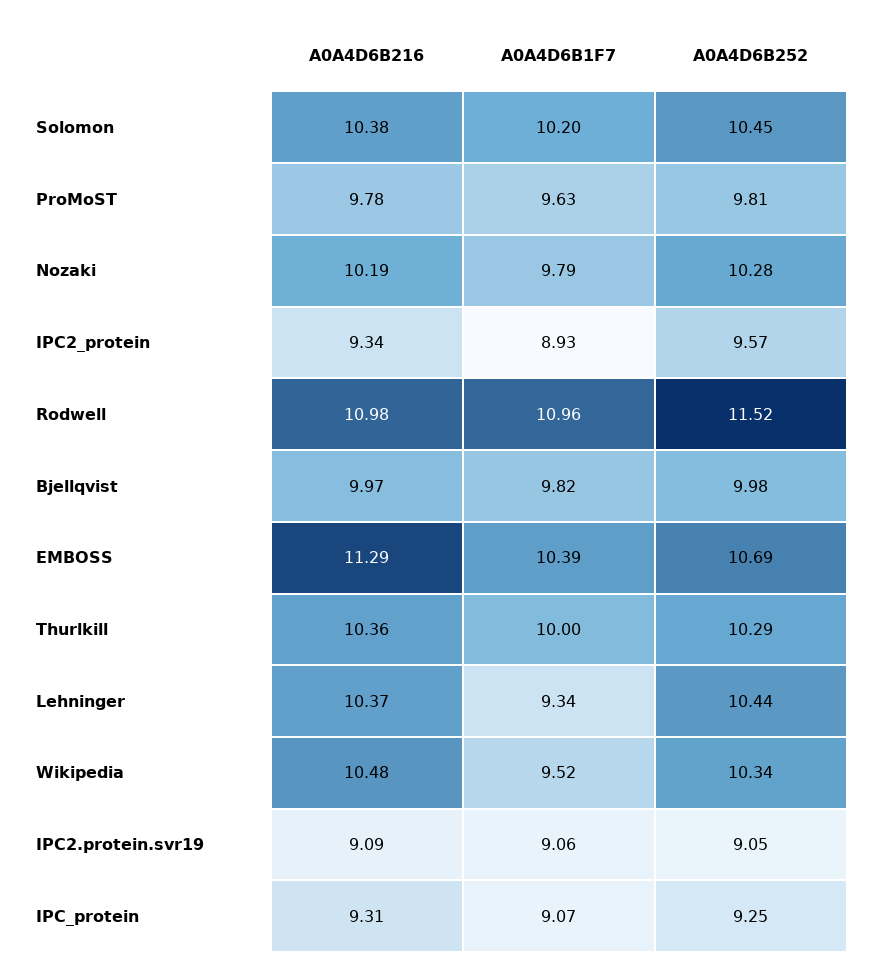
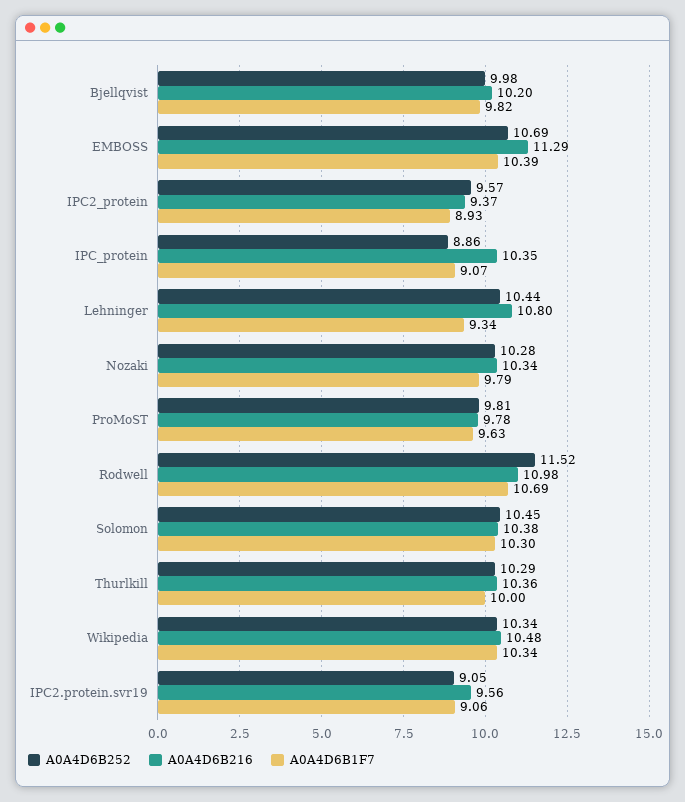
A0A4D6B1F7, Solomon: 10.2 -> 10.3
A0A4D6B216, Nozaki: 10.19 -> 10.34
A0A4D6B216, IPC2_protein: 9.34 -> 9.37
A0A4D6B1F7, Rodwell: 10.96 -> 10.69
A0A4D6B216, Bjellqvist: 9.97 -> 10.2
A0A4D6B216, Lehninger: 10.37 -> 10.8
A0A4D6B1F7, Wikipedia: 9.52 -> 10.34
A0A4D6B216, IPC2.protein.svr19: 9.09 -> 9.56
A0A4D6B216, IPC_protein: 9.31 -> 10.35
A0A4D6B252, IPC_protein: 9.25 -> 8.86

